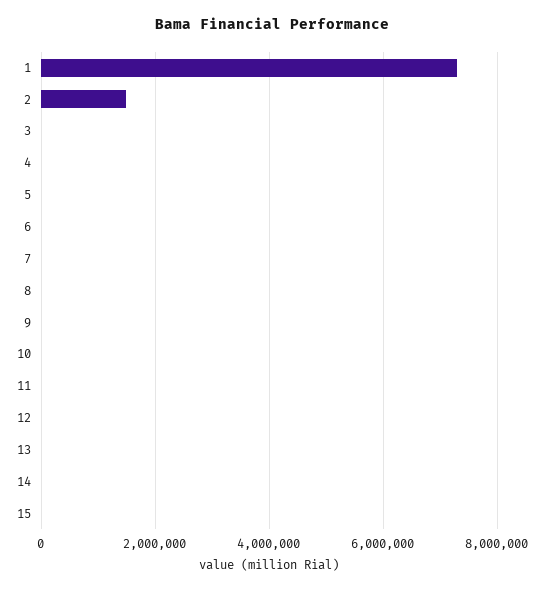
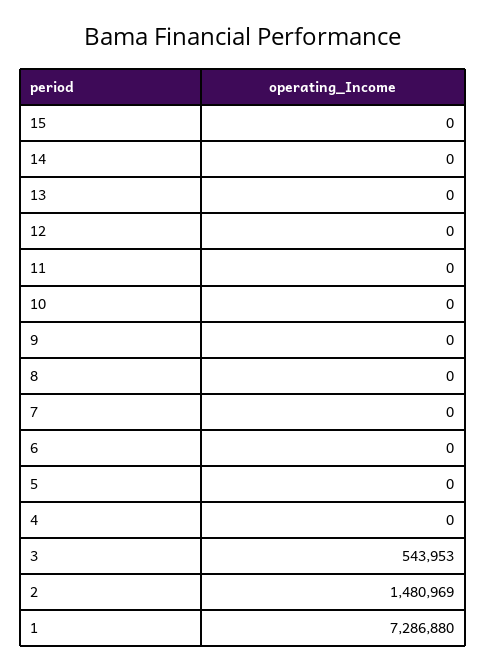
3: 0 -> 543953

